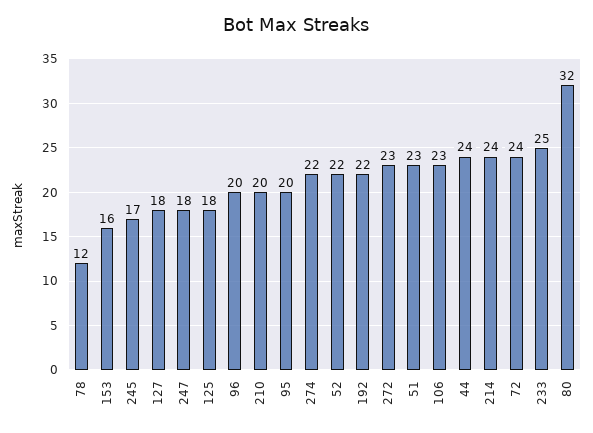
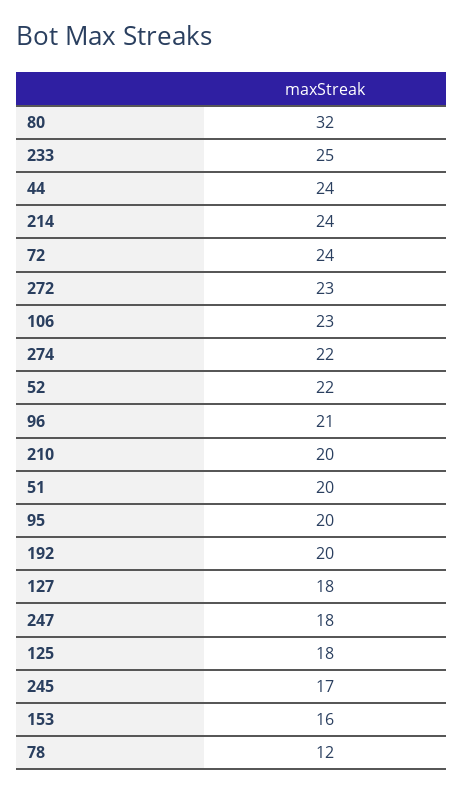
96: 20 -> 21
192: 22 -> 20
51: 23 -> 20

